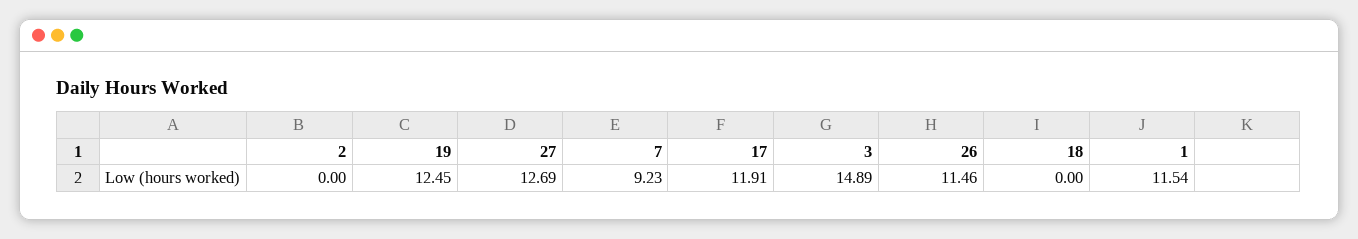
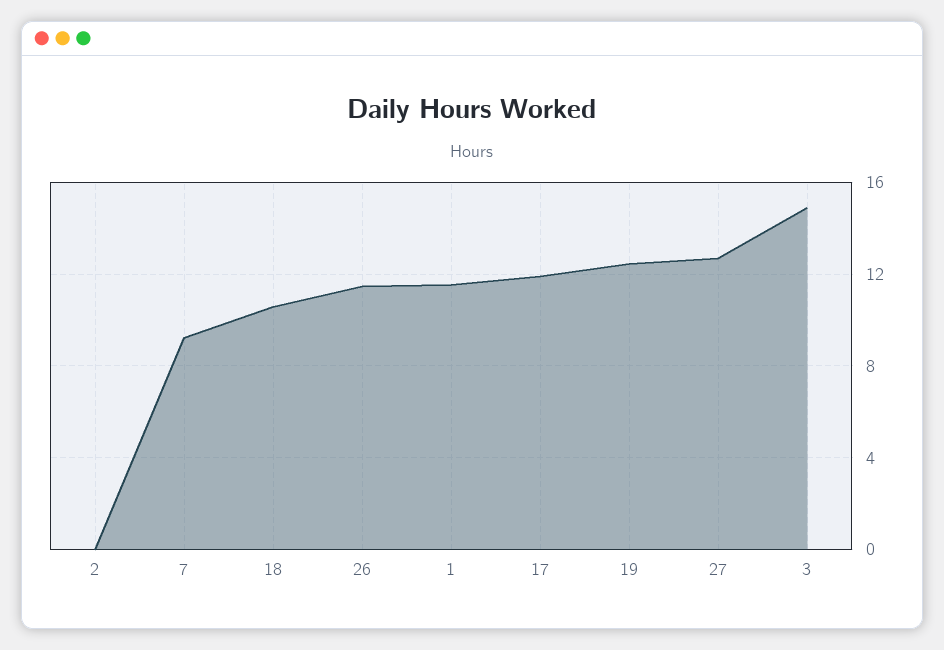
18: 0 -> 10.5

